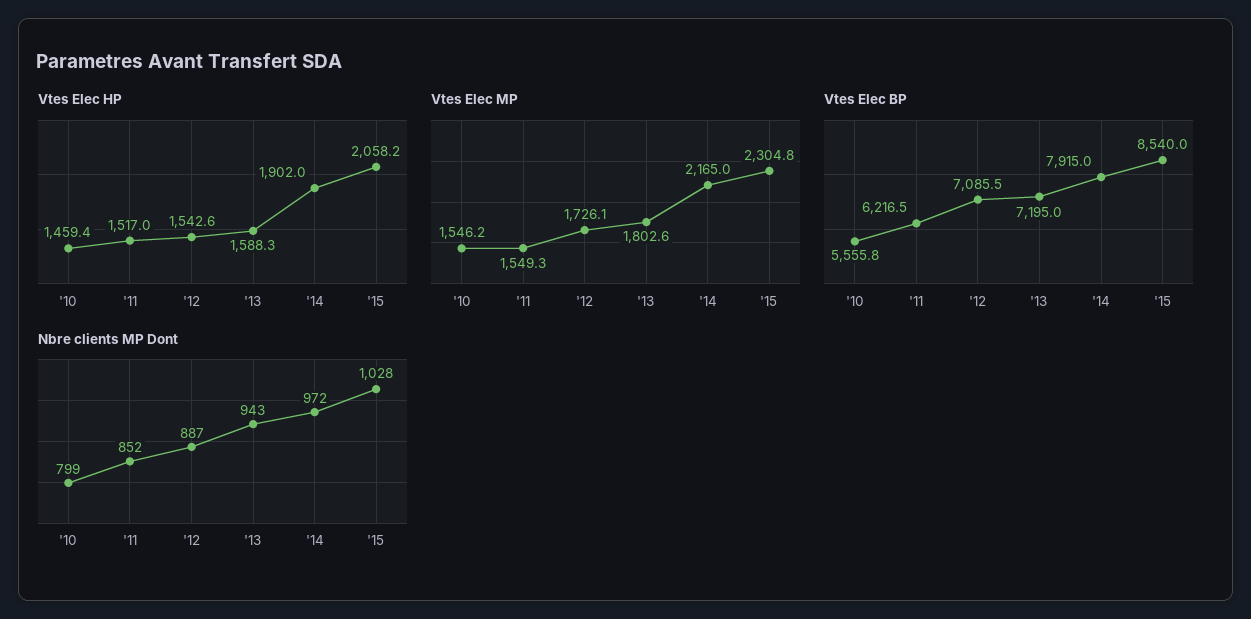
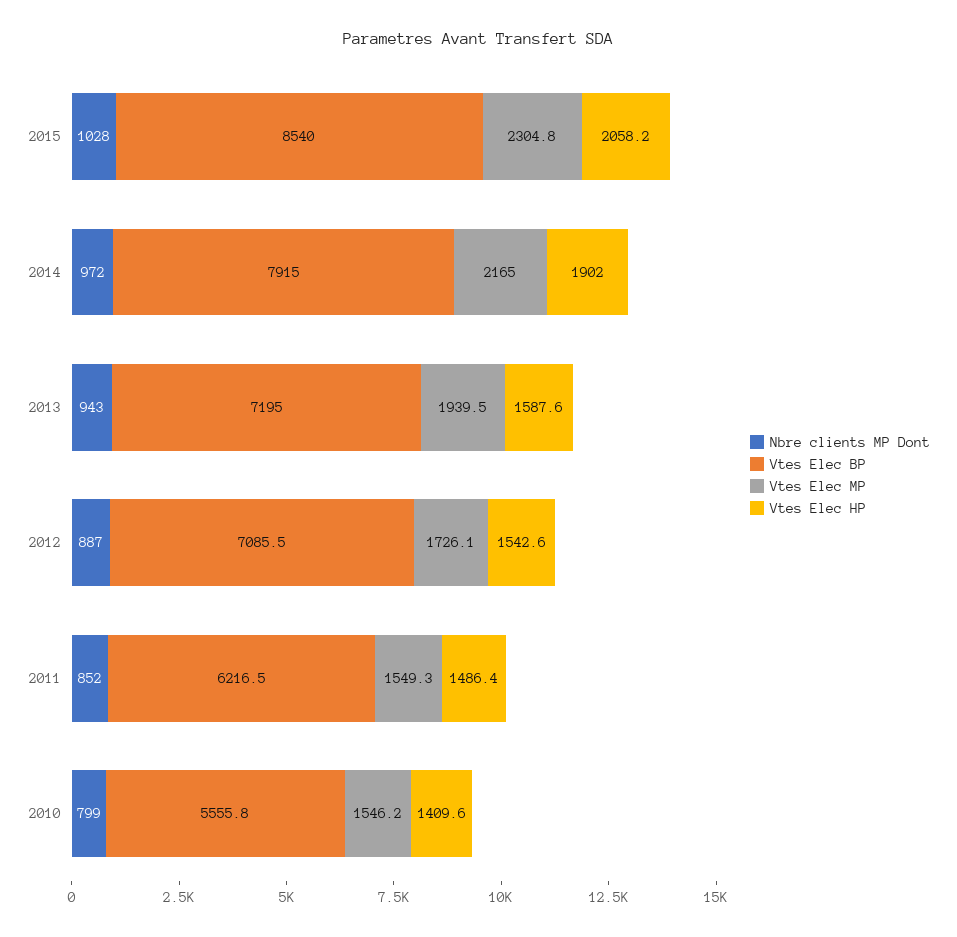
Vtes Elec HP, '10: 1459.4 -> 1409.6
Vtes Elec HP, '11: 1517 -> 1486.4
Vtes Elec HP, '13: 1588.3 -> 1587.6
Vtes Elec MP, '13: 1802.6 -> 1939.5

